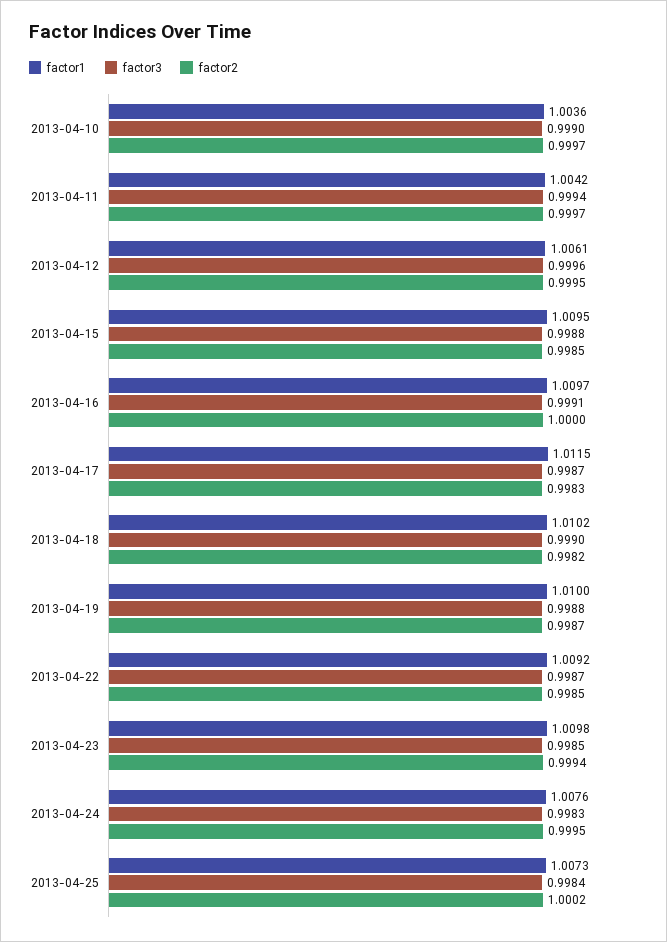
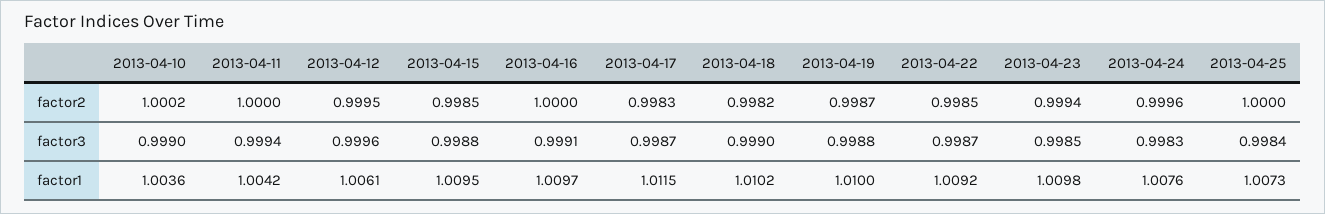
factor2, 2013-04-10: 0.9997 -> 1.0002
factor2, 2013-04-11: 0.9997 -> 1
factor2, 2013-04-24: 0.9995 -> 0.9996
factor2, 2013-04-25: 1.0002 -> 1

